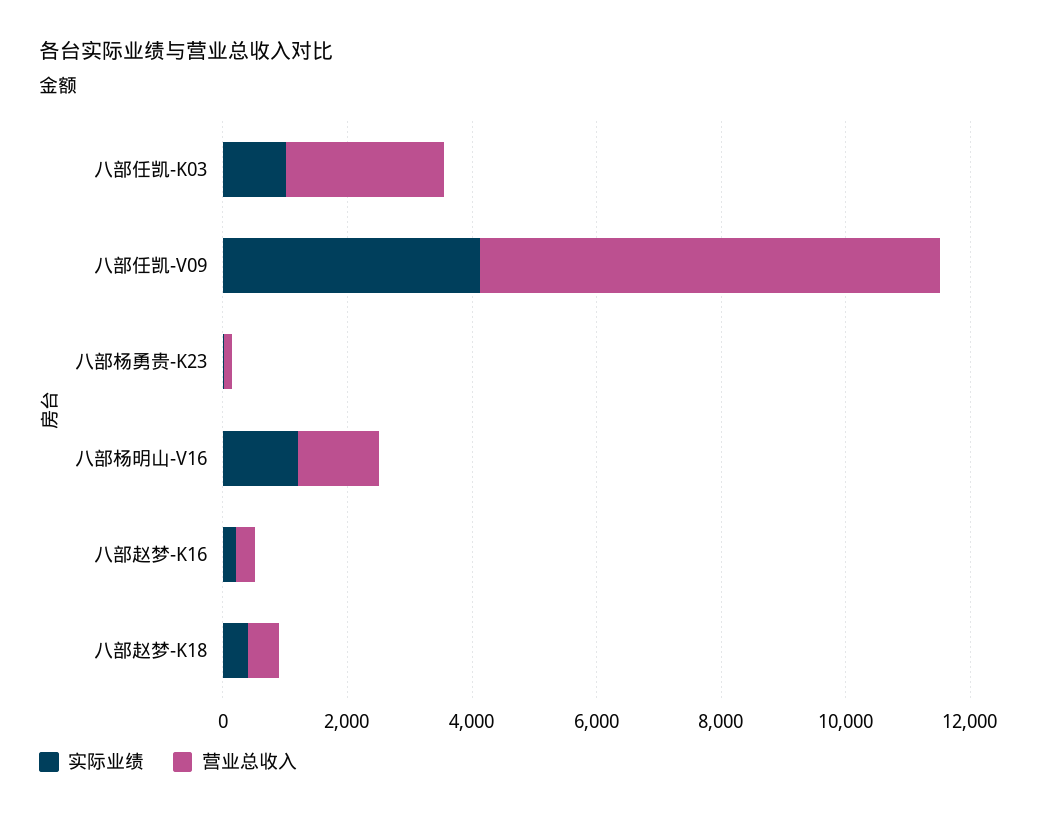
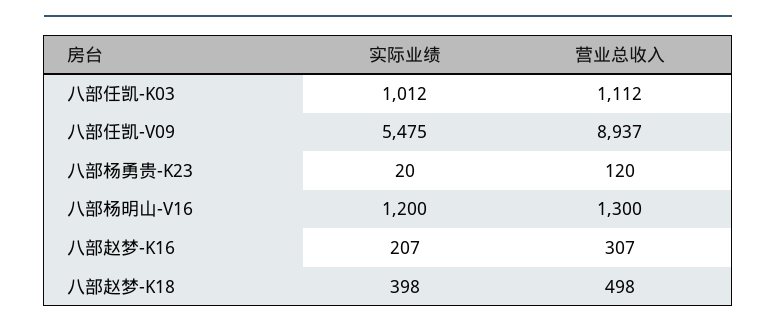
营业总收入, 八部任凯-K03: 2500 -> 1112
实际业绩, 八部任凯-V09: 4000 -> 5475
营业总收入, 八部任凯-V09: 7500 -> 8937

